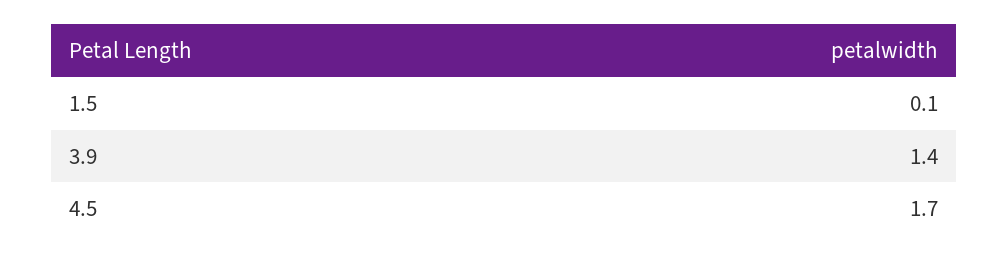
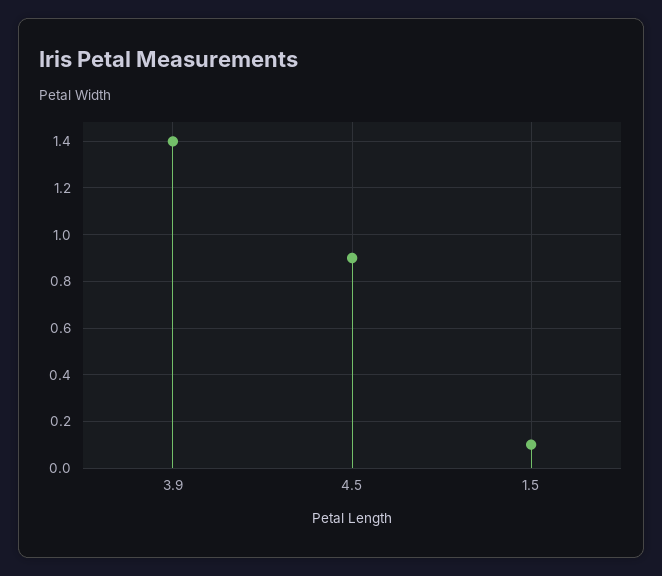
4.5: 1.7 -> 0.9

